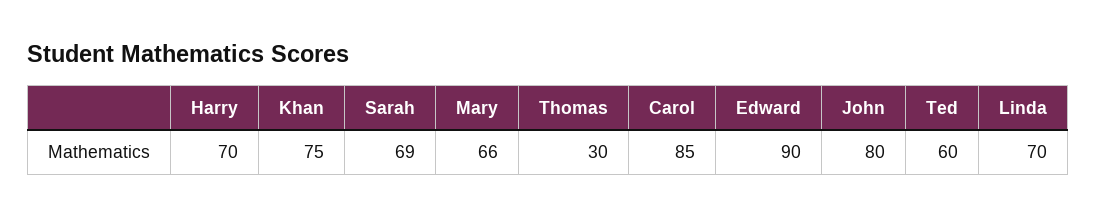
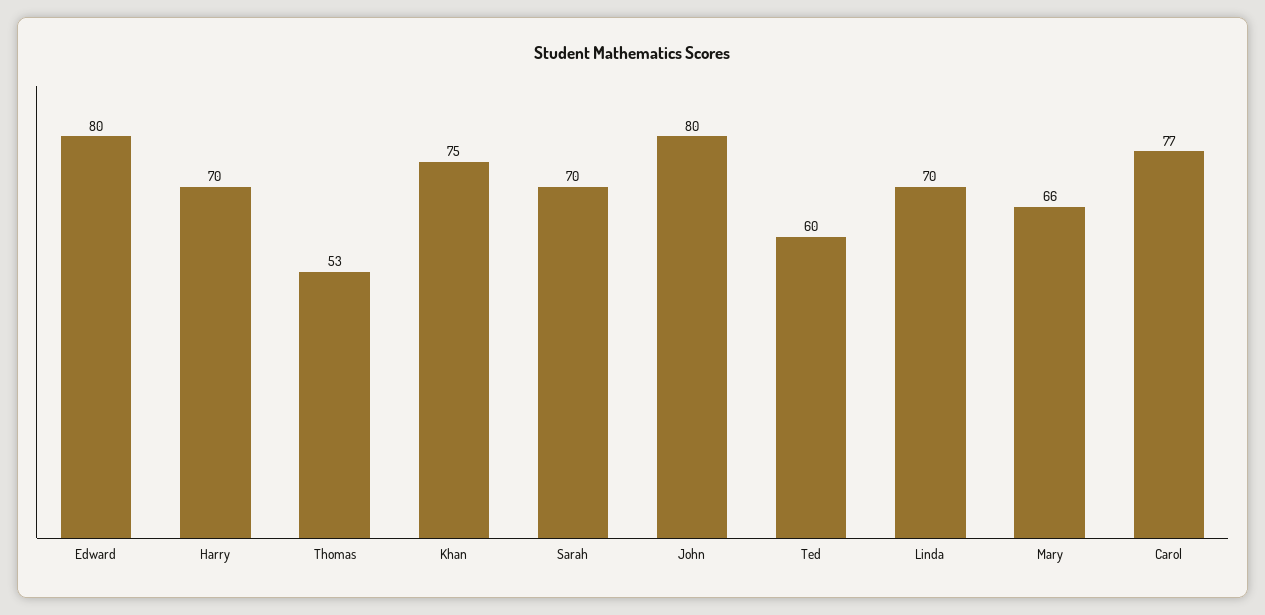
Sarah: 69 -> 70
Thomas: 30 -> 53
Carol: 85 -> 77
Edward: 90 -> 80

